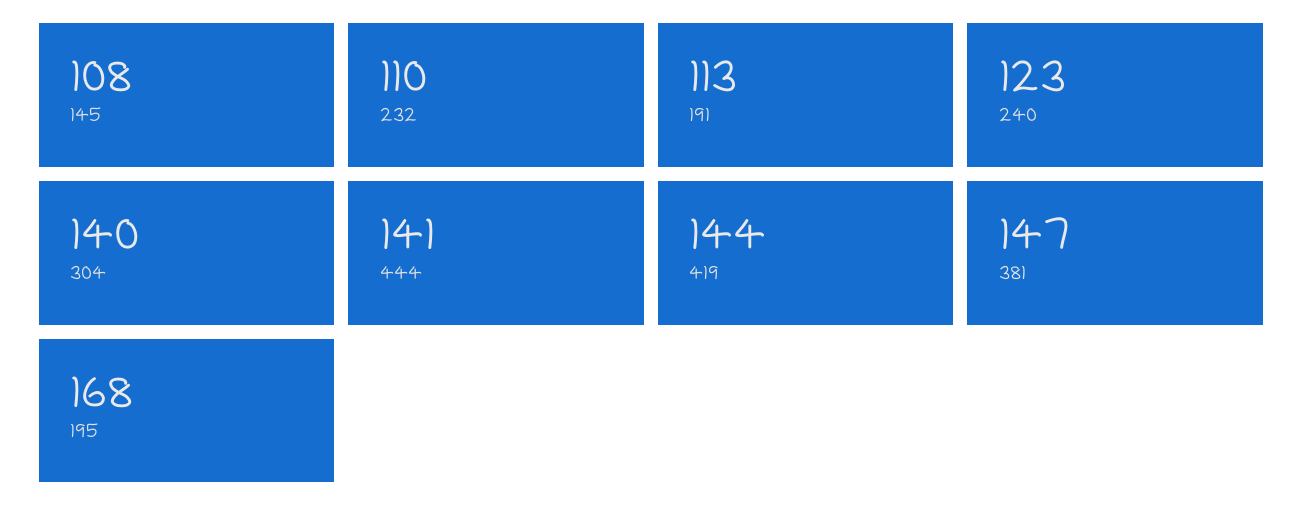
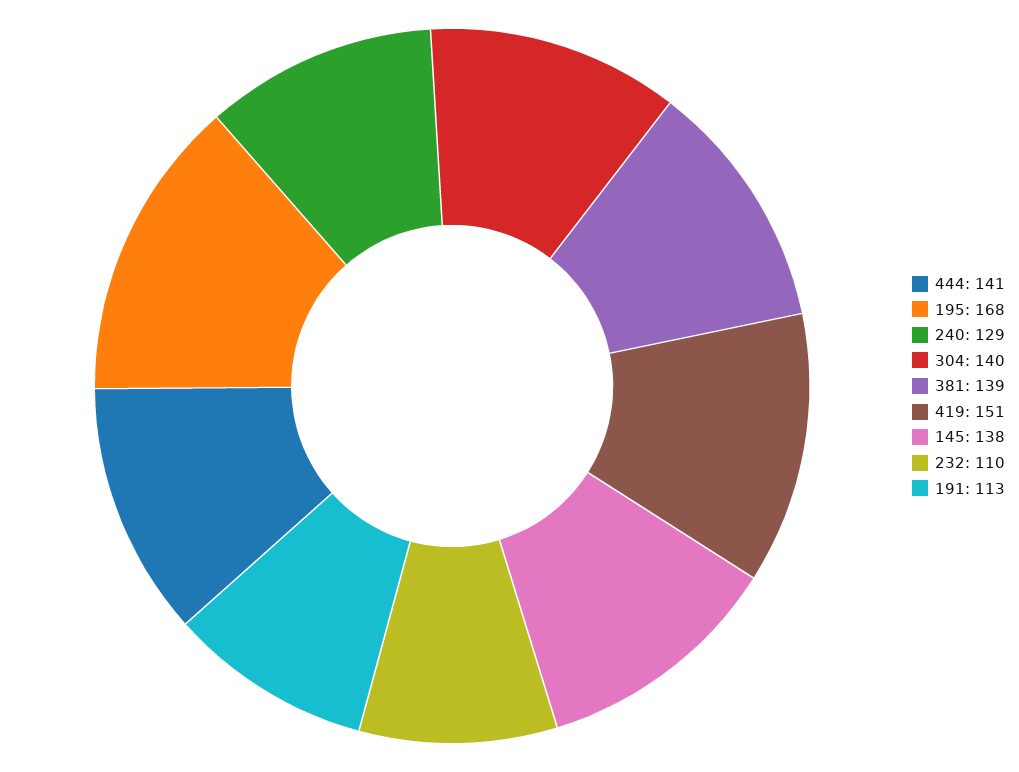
145: 108 -> 138
240: 123 -> 129
419: 144 -> 151
381: 147 -> 139

